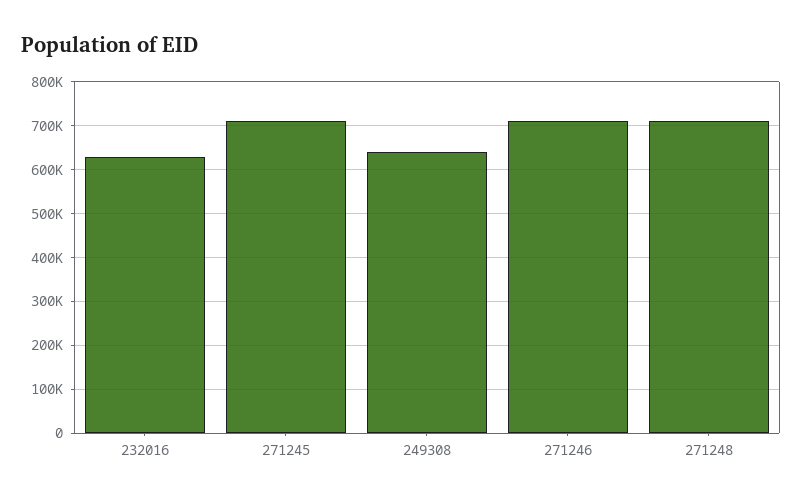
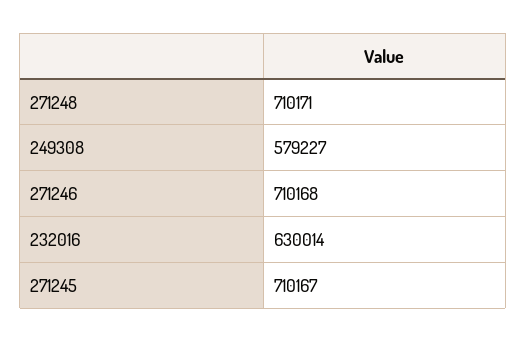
249308: 640000 -> 579227

